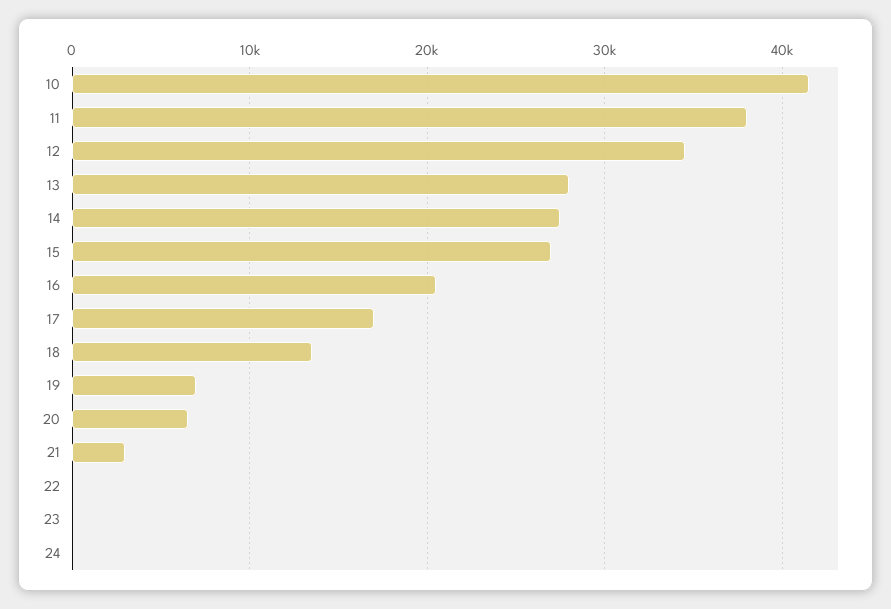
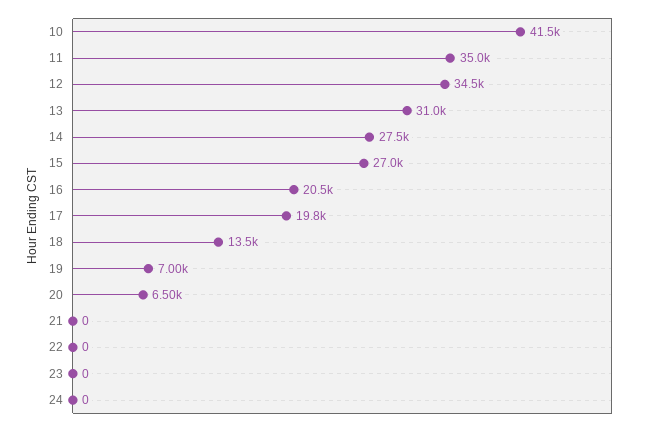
11: 38000 -> 35000
13: 28000 -> 31000
17: 17000 -> 19800
21: 3000 -> 0

